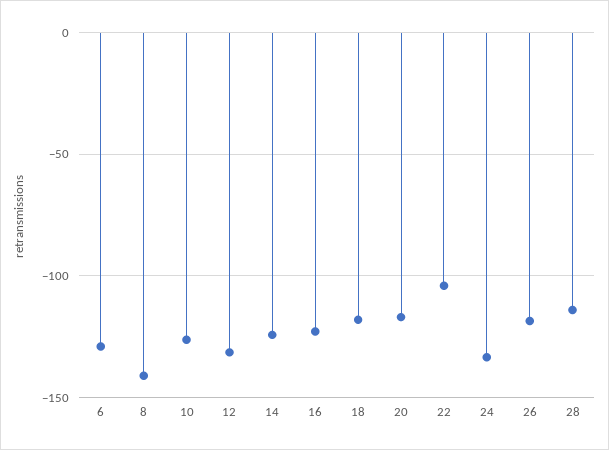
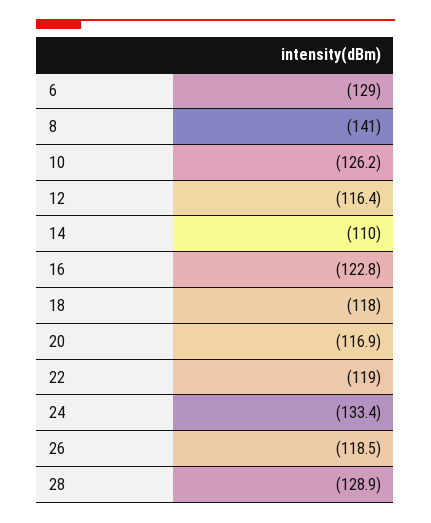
12: -130 -> -116.4
14: -125 -> -110
22: -105 -> -119
28: -115 -> -128.9

